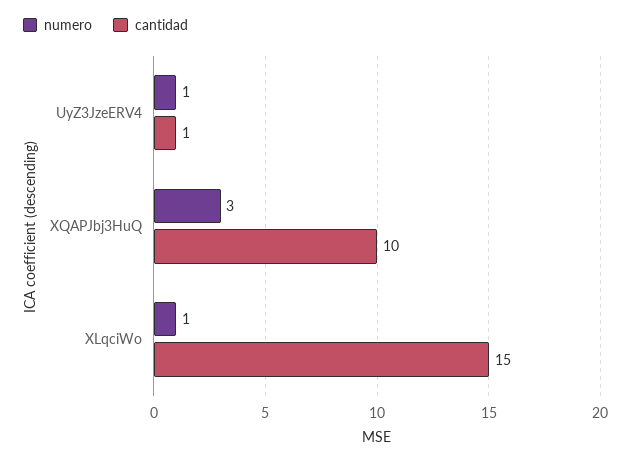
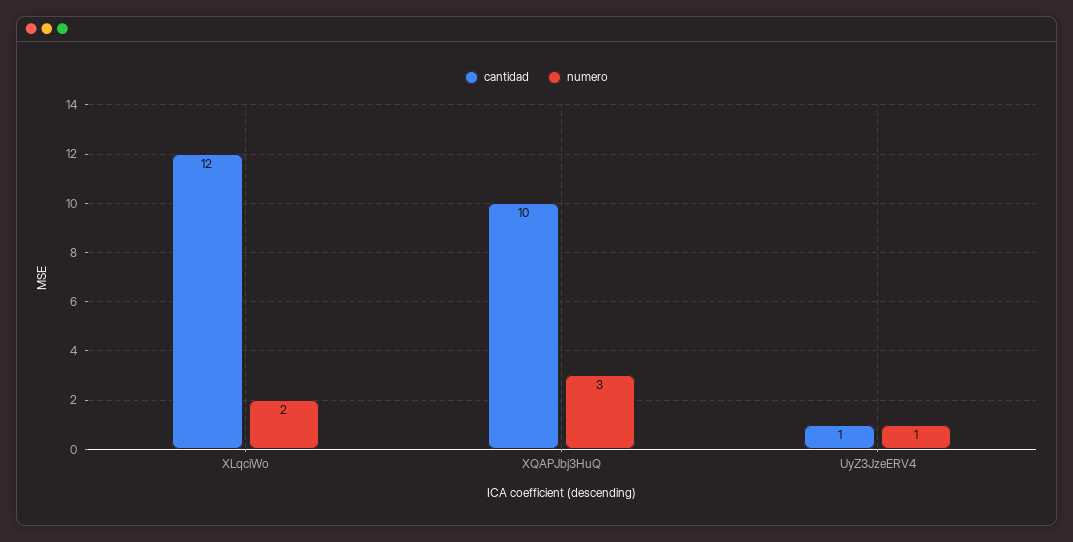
numero, XLqciWo: 1 -> 2
cantidad, XLqciWo: 15 -> 12

